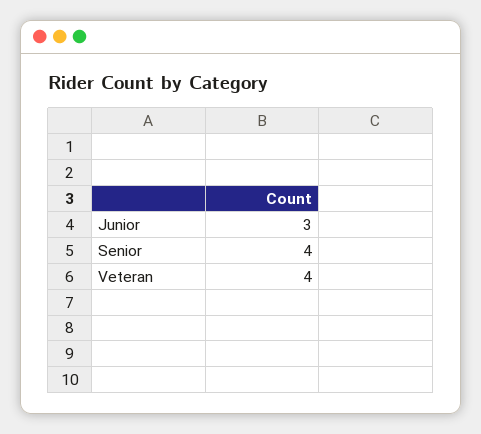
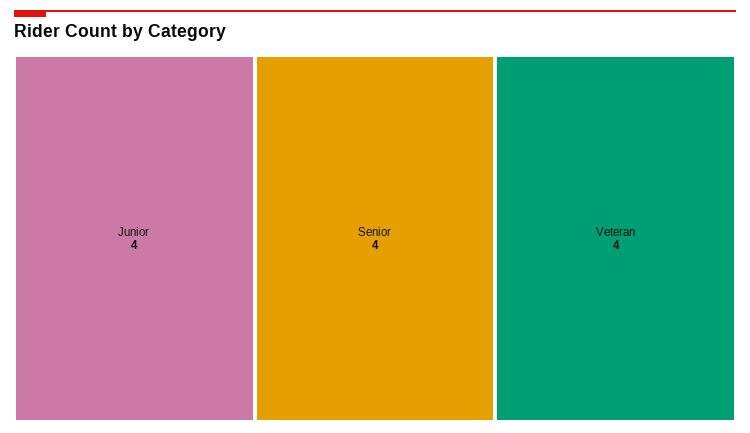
Junior: 3 -> 4

